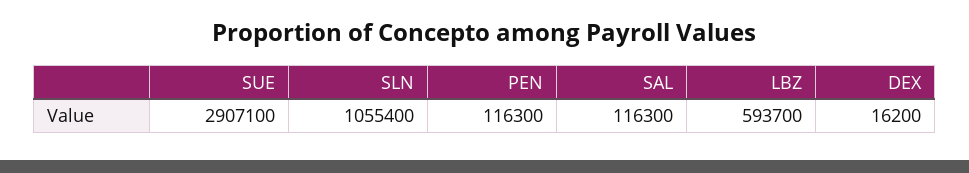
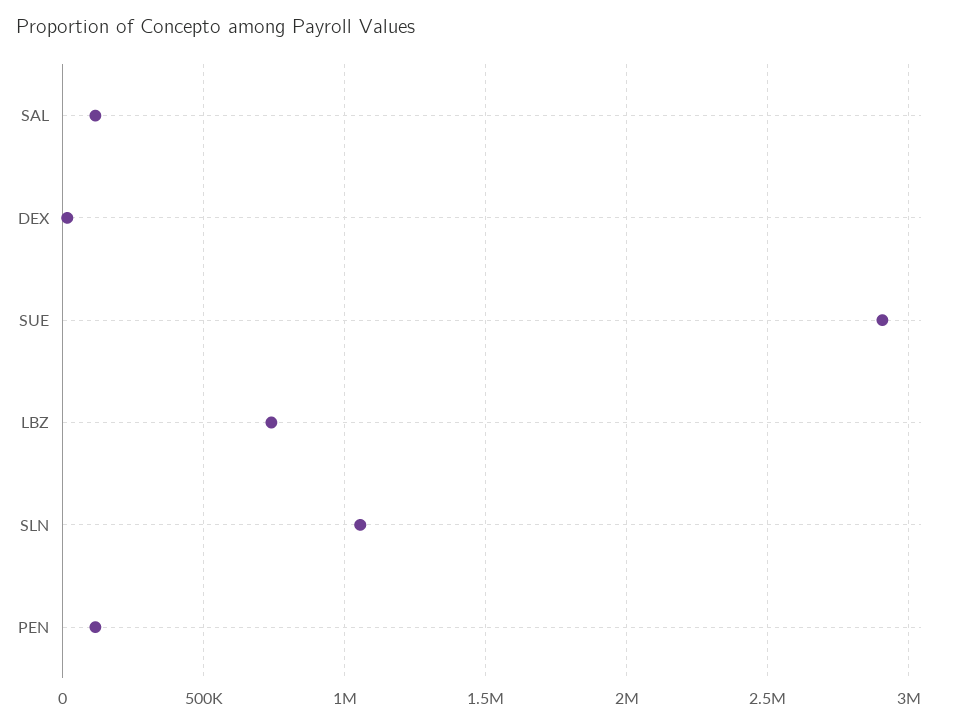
LBZ: 593700 -> 750000

